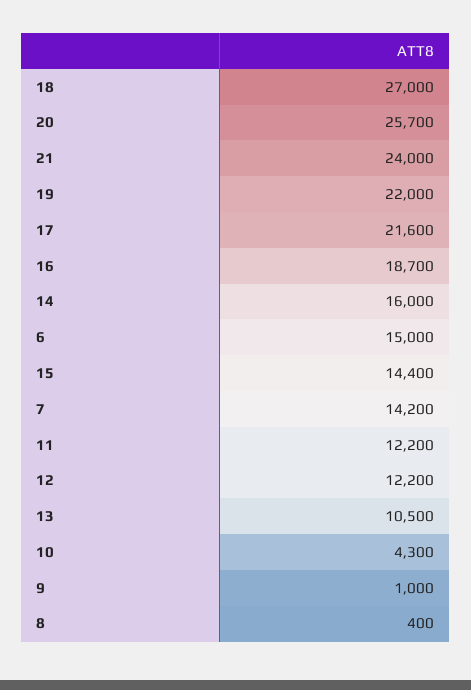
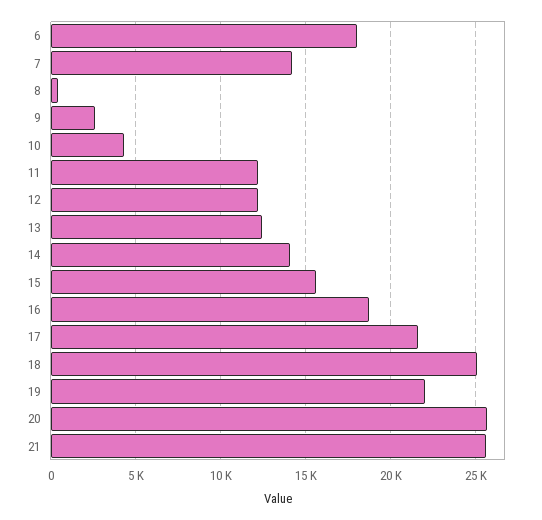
18: 27000 -> 25000
21: 24000 -> 25500
14: 16000 -> 14000
6: 15000 -> 18000
15: 14400 -> 15500
13: 10500 -> 12500
9: 1000 -> 2500

